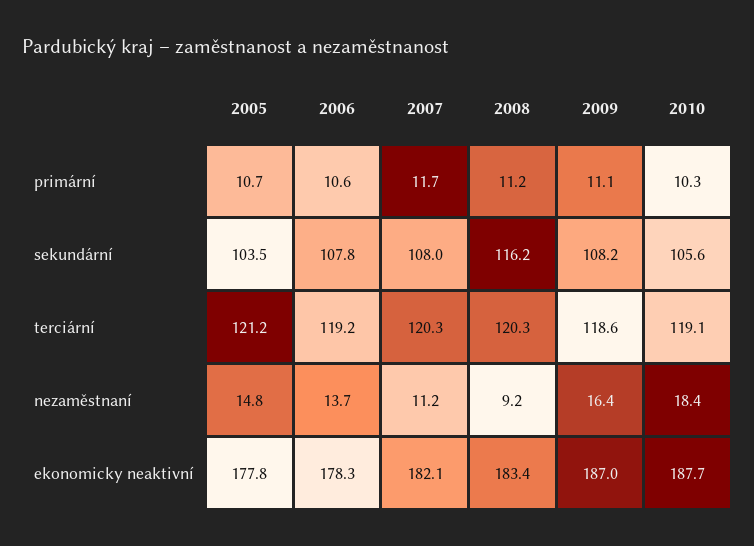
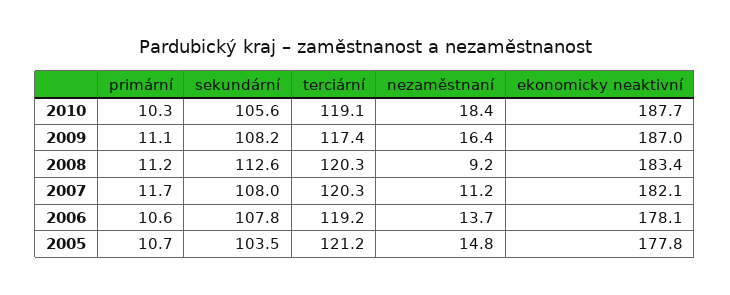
2008, sekundární: 116.2 -> 112.6
2009, terciární: 118.6 -> 117.4
2006, ekonomicky neaktivní: 178.3 -> 178.1

